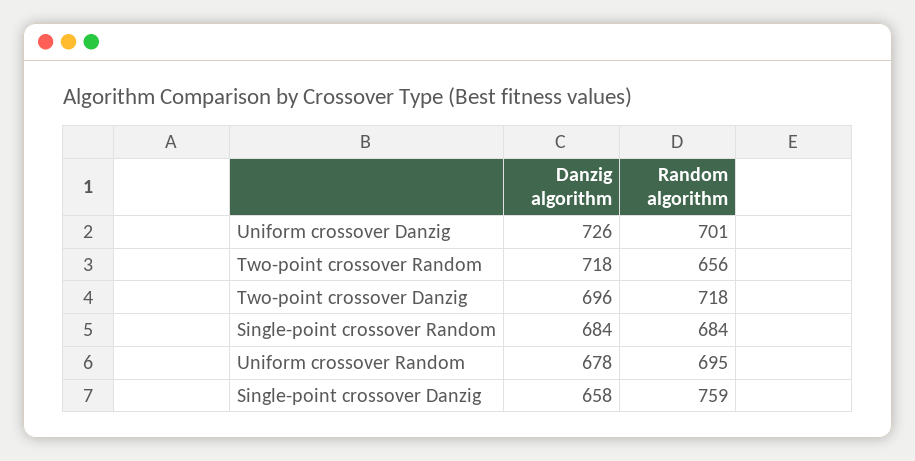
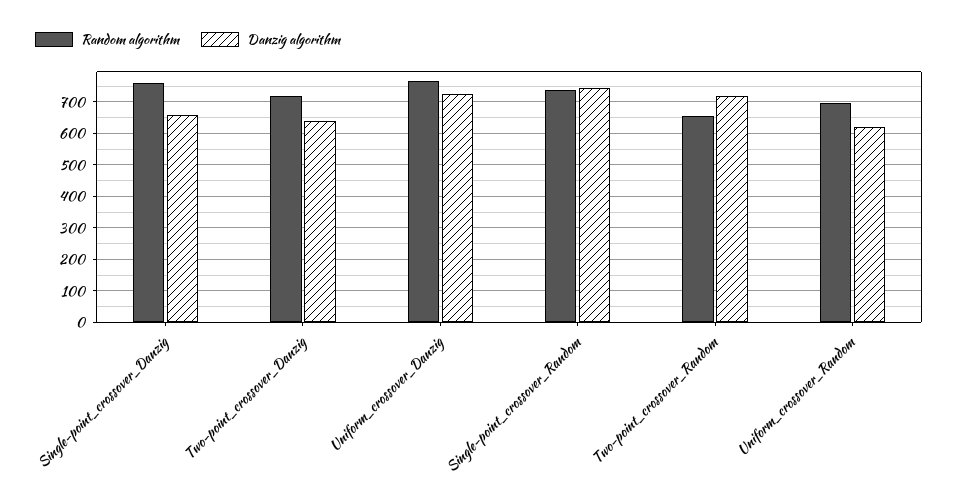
Random algorithm, Uniform crossover Danzig: 701 -> 760
Danzig algorithm, Two-point crossover Danzig: 696 -> 640
Danzig algorithm, Single-point crossover Random: 684 -> 740
Random algorithm, Single-point crossover Random: 684 -> 740
Danzig algorithm, Uniform crossover Random: 678 -> 620

